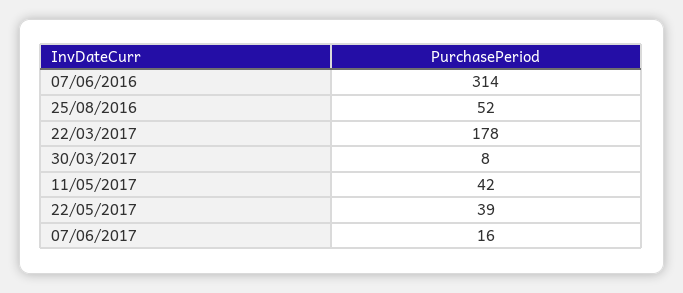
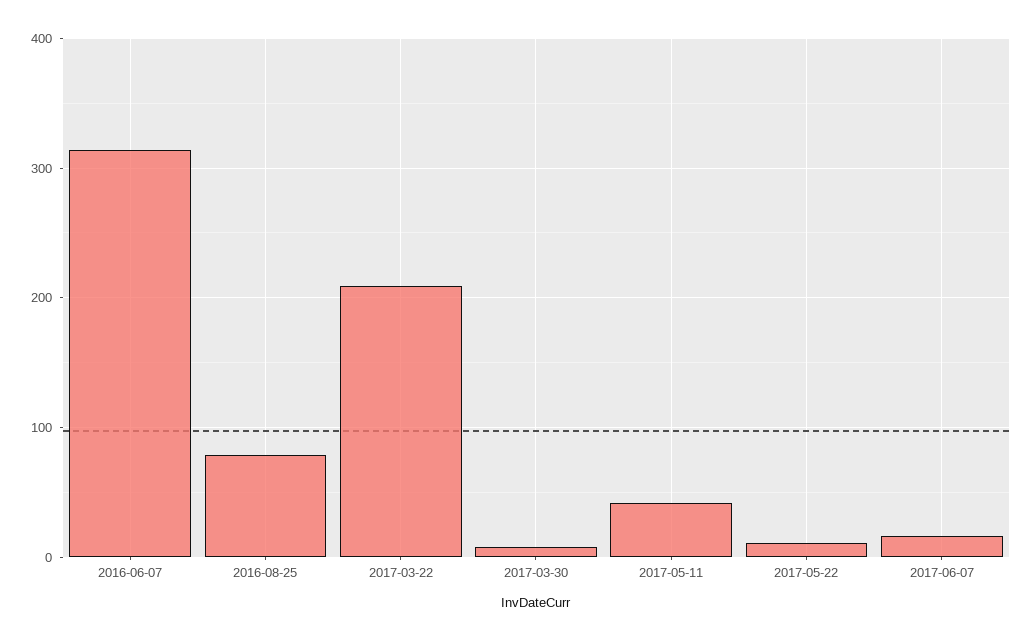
25/08/2016: 52 -> 80
22/03/2017: 178 -> 210
22/05/2017: 39 -> 10

